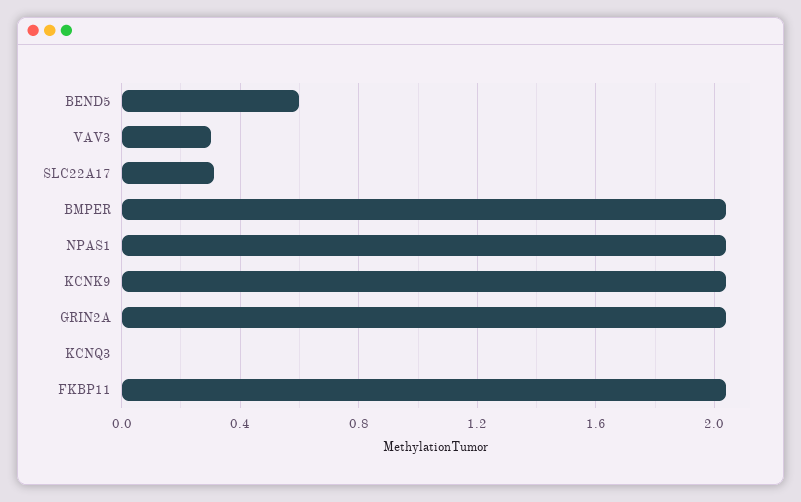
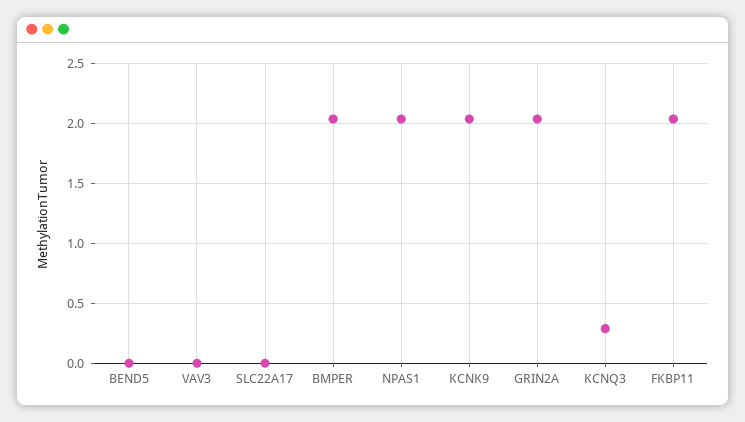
BEND5: 0.6 -> 0
VAV3: 0.3 -> 0
SLC22A17: 0.3 -> 0
KCNQ3: 0 -> 0.3

